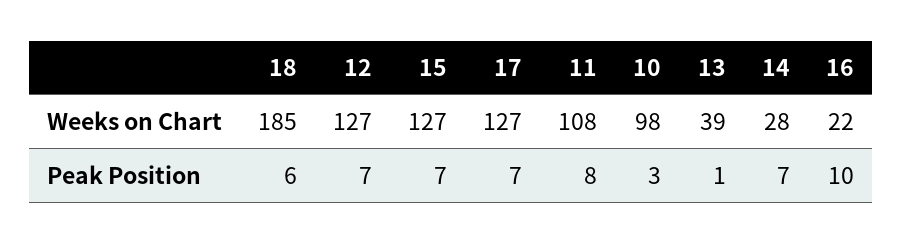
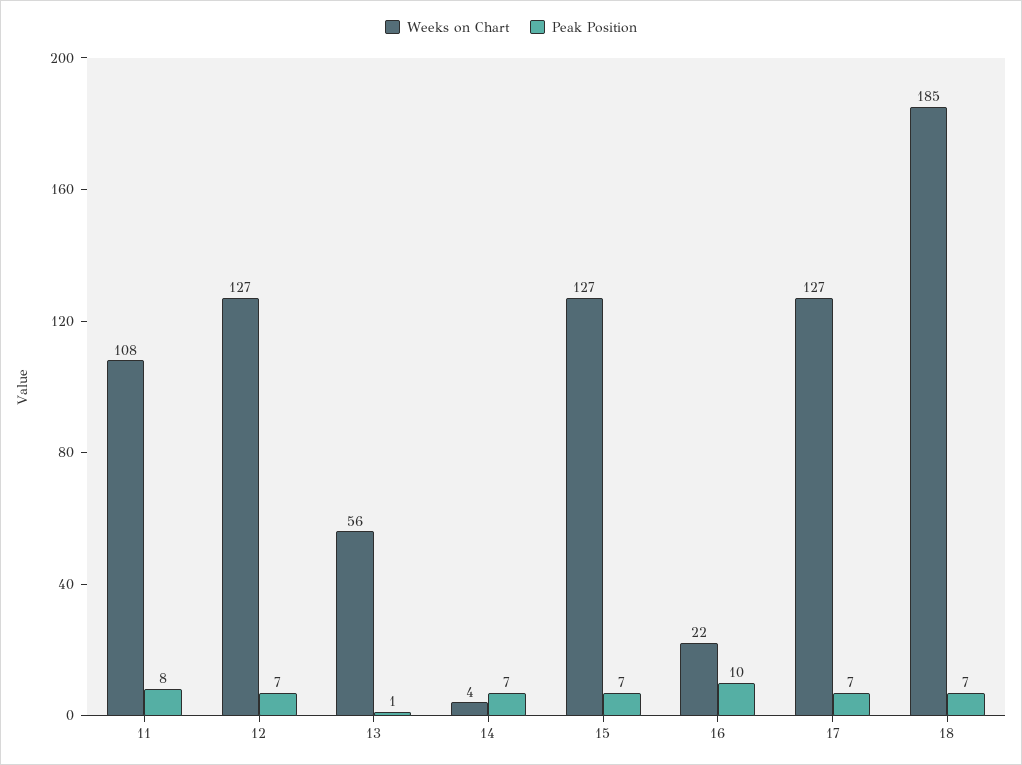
Weeks on Chart, 10: 98 -> none
Weeks on Chart, 13: 39 -> 56
Weeks on Chart, 14: 28 -> 4
Peak Position, 18: 6 -> 7
Peak Position, 10: 3 -> none

